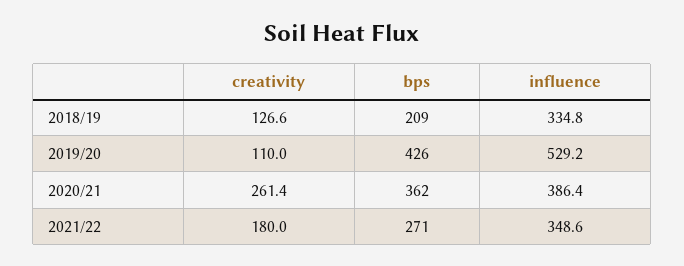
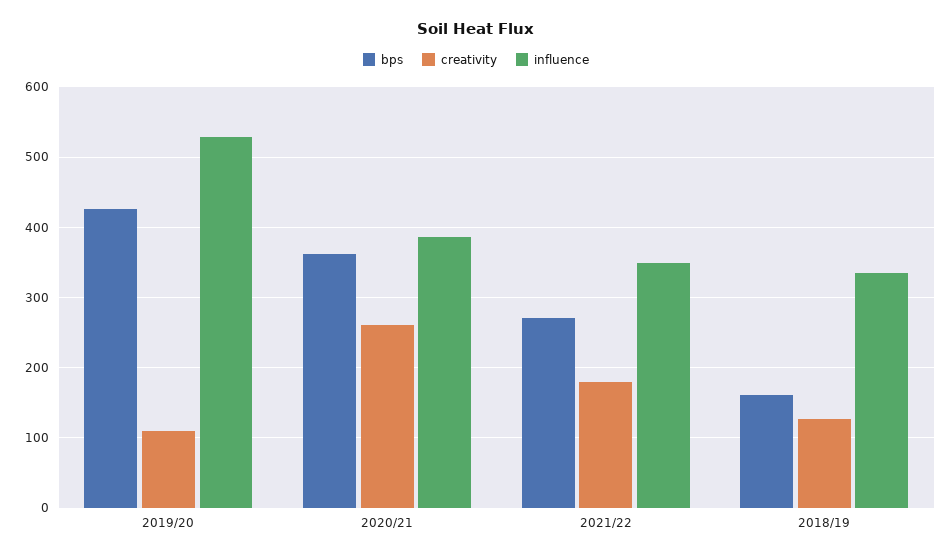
bps, 2018/19: 209 -> 160

